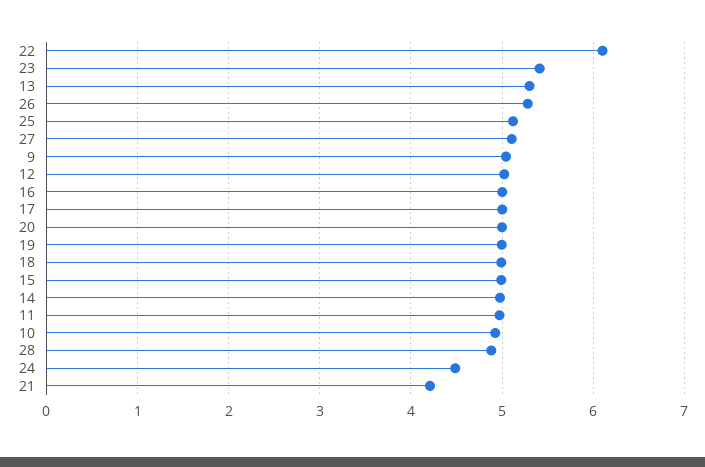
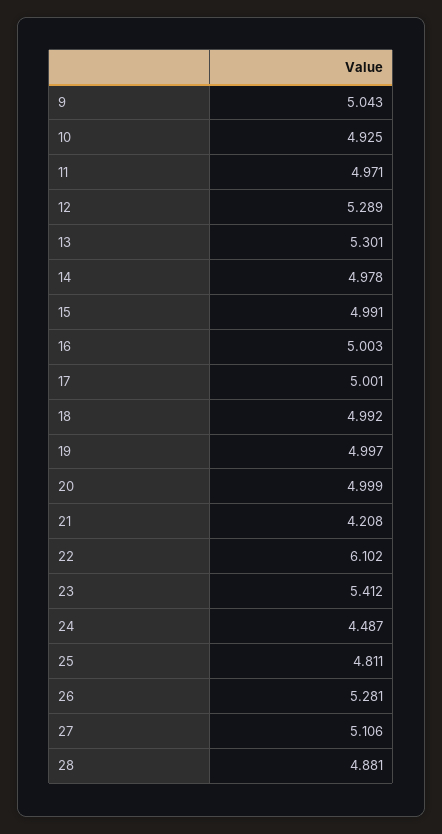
25: 5.1 -> 4.811
12: 5 -> 5.289

